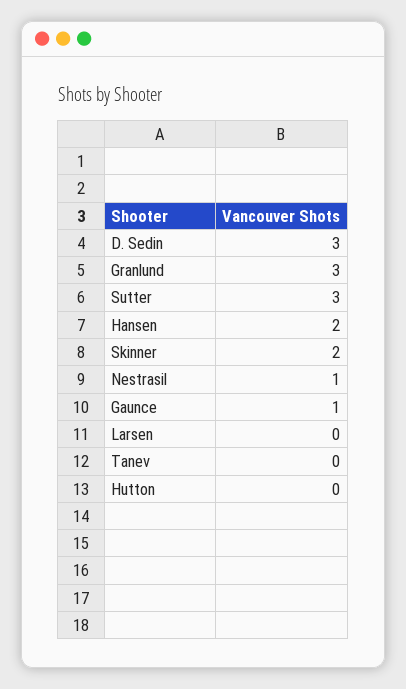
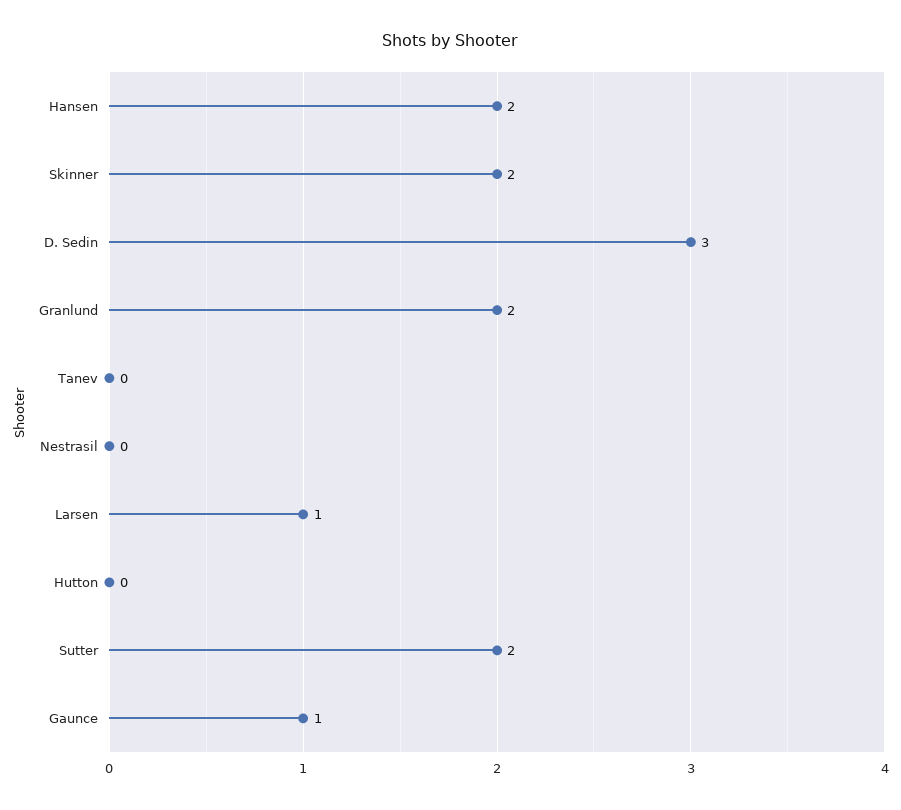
Granlund: 3 -> 2
Sutter: 3 -> 2
Nestrasil: 1 -> 0
Larsen: 0 -> 1

